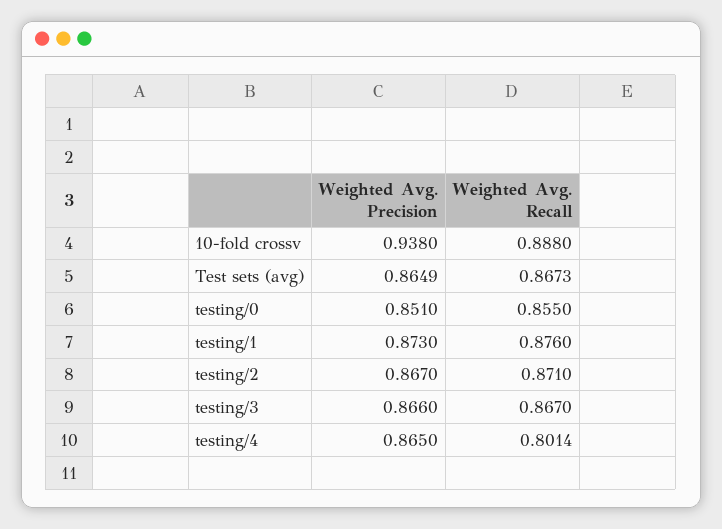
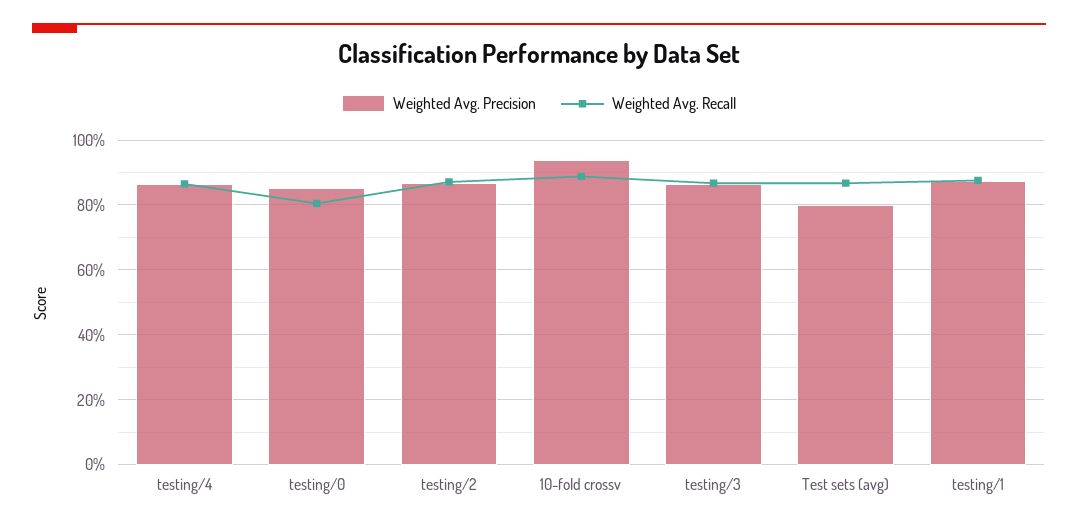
Weighted Avg. Precision, Test sets (avg): 0.8649 -> 0.8
Weighted Avg. Recall, testing/0: 0.855 -> 0.8
Weighted Avg. Recall, testing/4: 0.8014 -> 0.86

